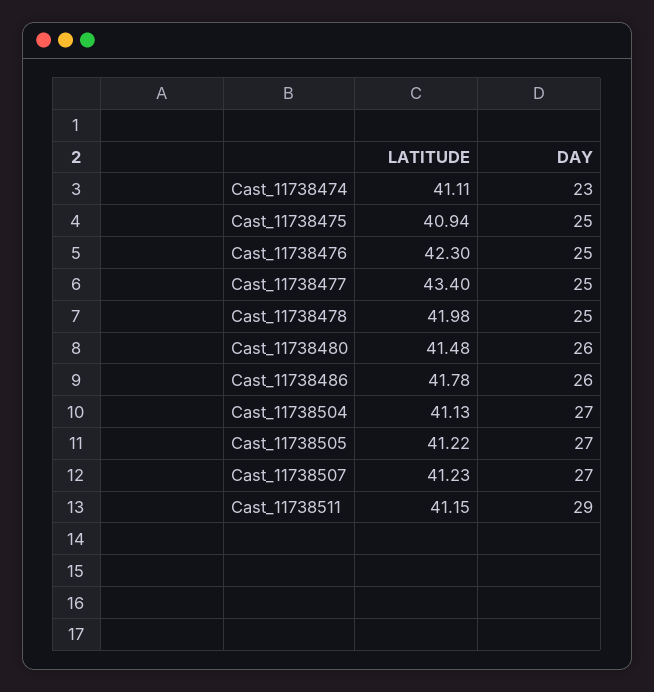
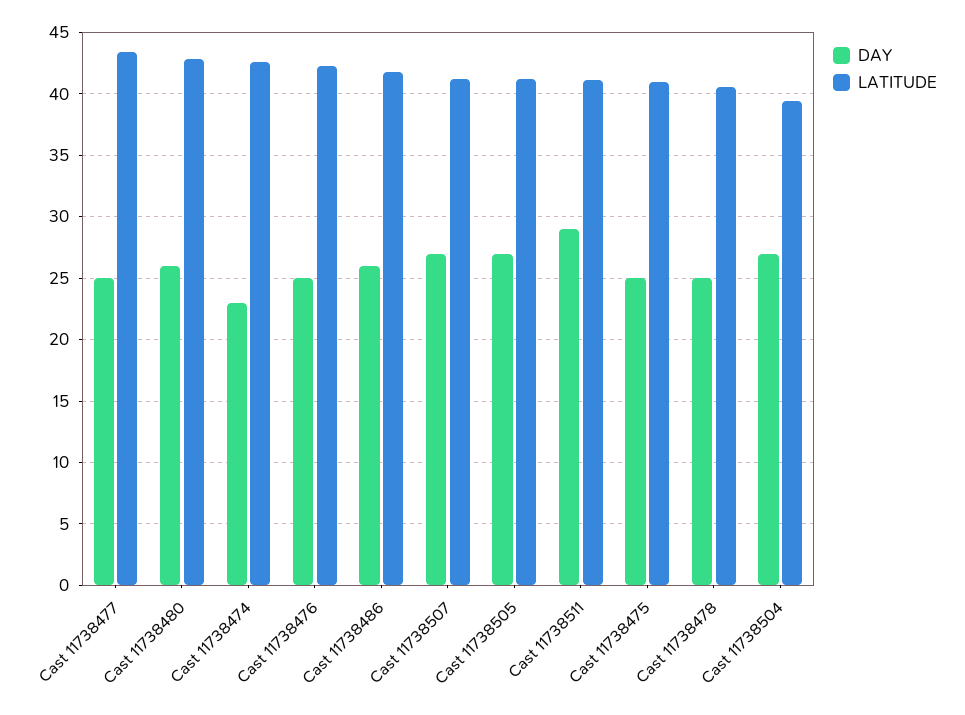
LATITUDE, Cast_11738474: 41.11 -> 42.5
LATITUDE, Cast_11738478: 41.98 -> 40.5
LATITUDE, Cast_11738480: 41.48 -> 43
LATITUDE, Cast_11738504: 41.13 -> 39.5

